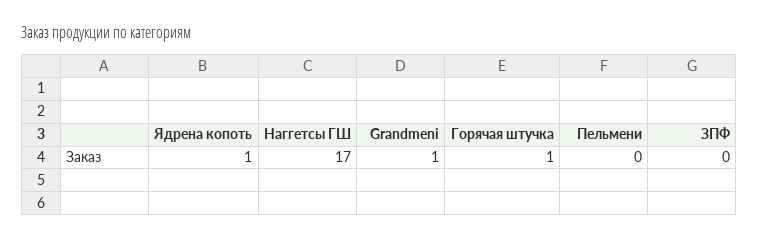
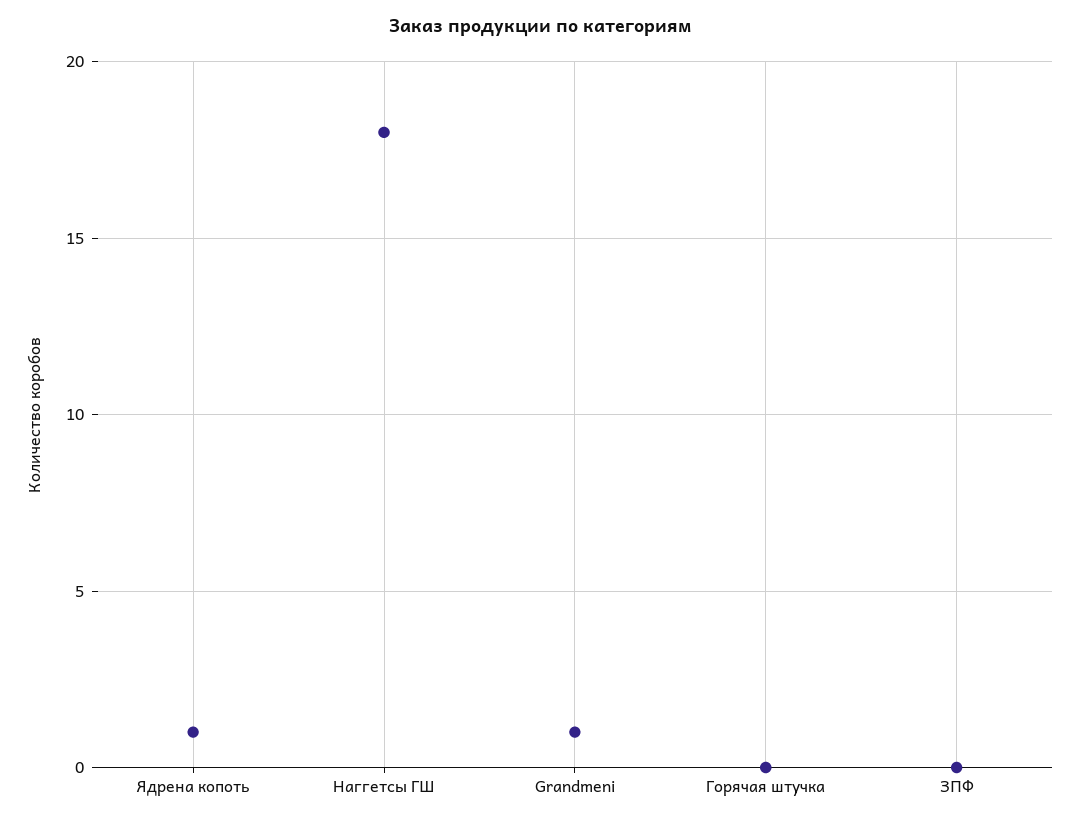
Наггетсы ГШ: 17 -> 18
Горячая штучка: 1 -> 0
Пельмени: 0 -> none

